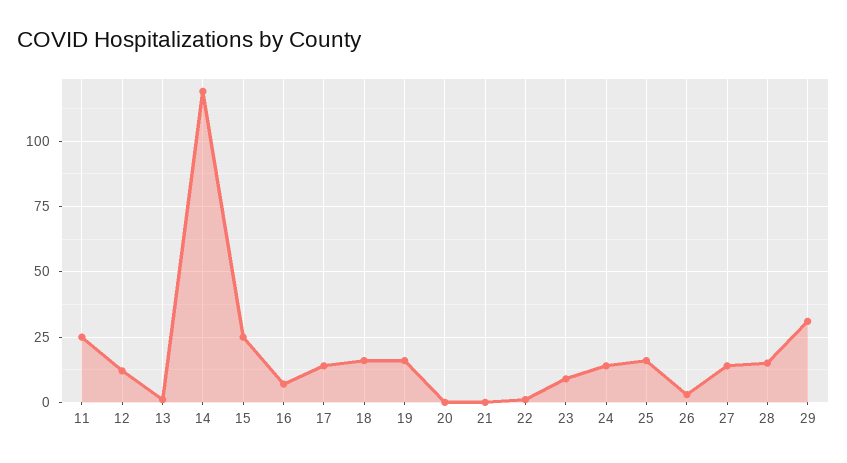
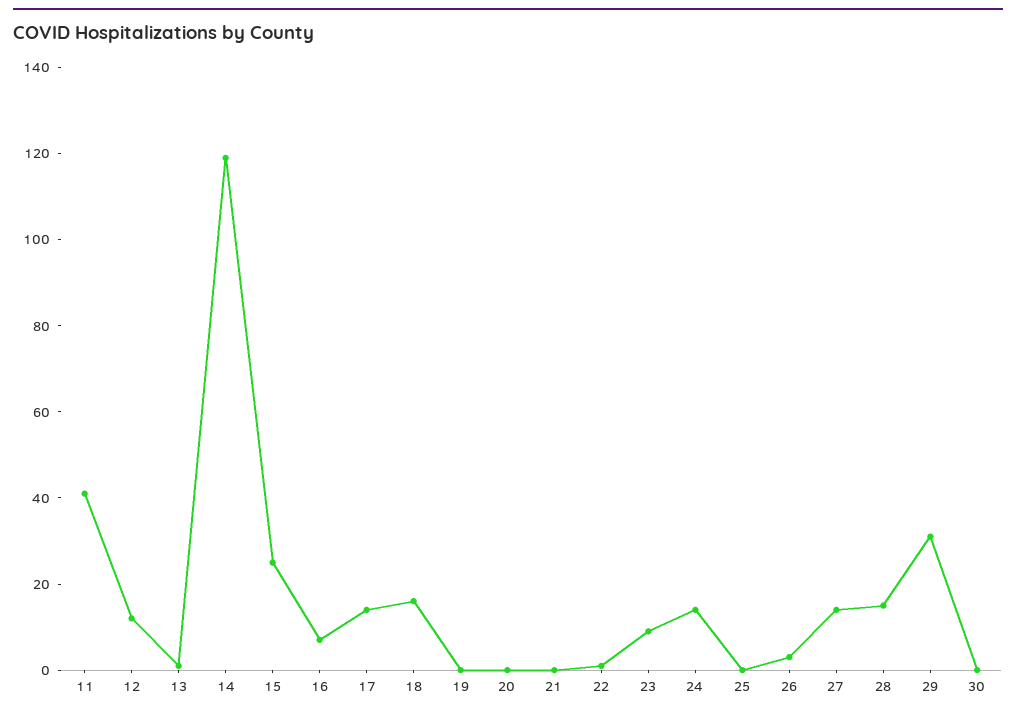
11: 25 -> 40
19: 15 -> 0
25: 15 -> 0
30: none -> 0

